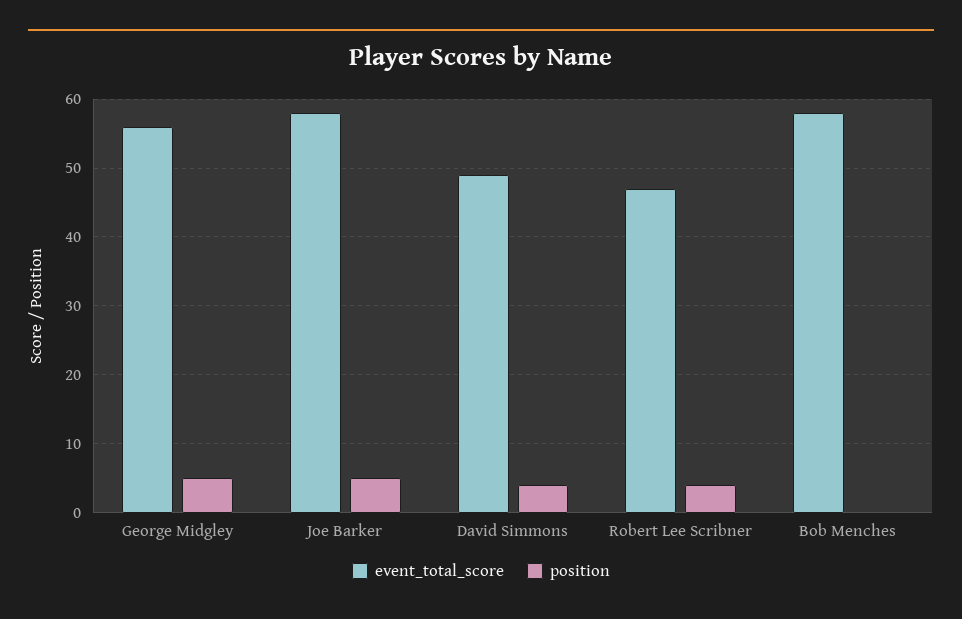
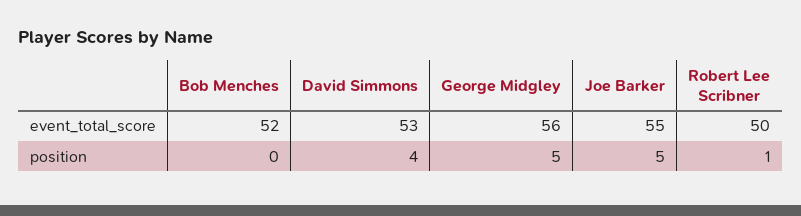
event_total_score, Joe Barker: 58 -> 55
event_total_score, David Simmons: 49 -> 53
event_total_score, Robert Lee Scribner: 47 -> 50
position, Robert Lee Scribner: 4 -> 1
event_total_score, Bob Menches: 58 -> 52

